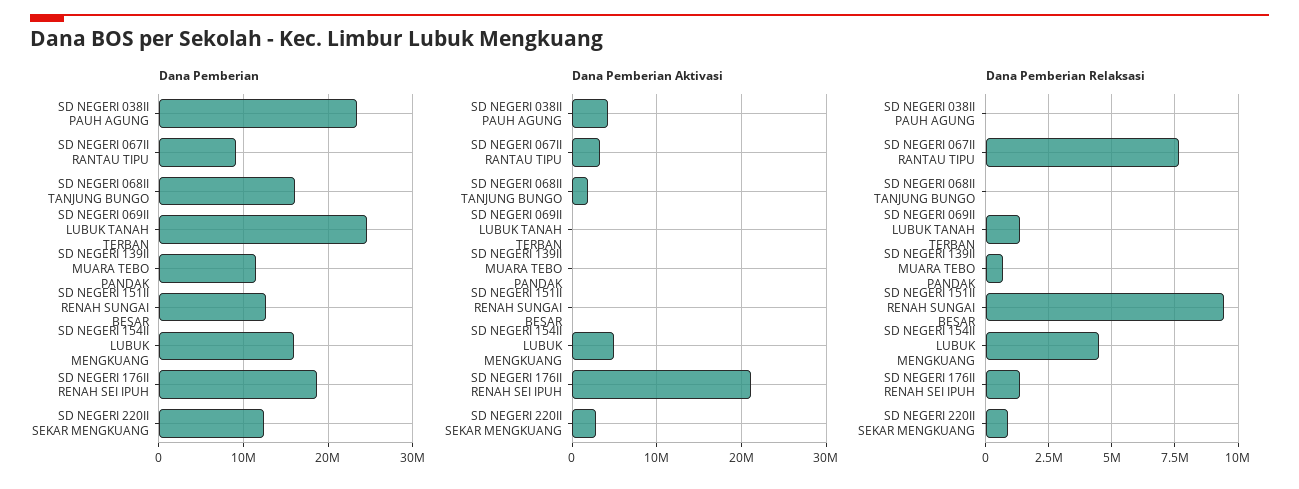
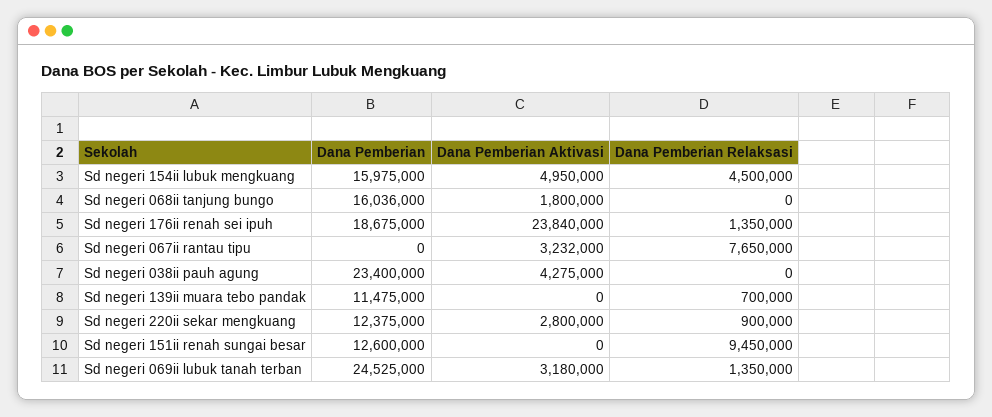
Dana Pemberian, SD NEGERI 067II RANTAU TIPU: 9000000 -> 0
Dana Pemberian Aktivasi, SD NEGERI 069II LUBUK TANAH TERBAN: 0 -> 3180000
Dana Pemberian Aktivasi, SD NEGERI 176II RENAH SEI IPUH: 21000000 -> 23840000

